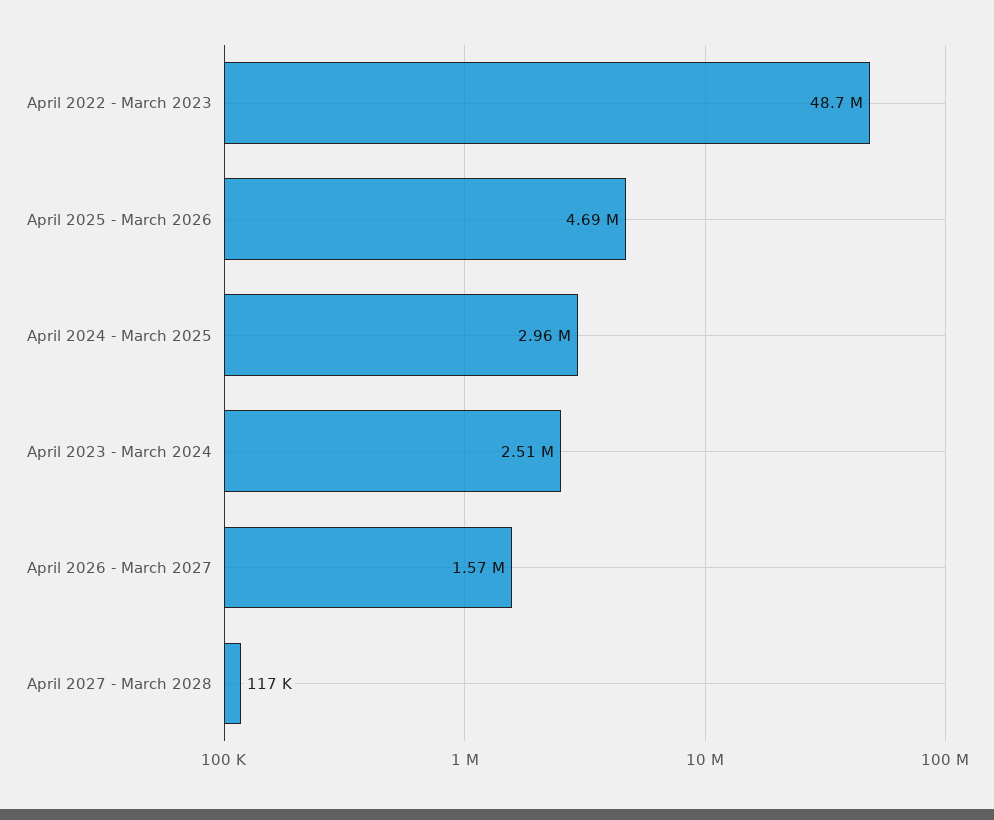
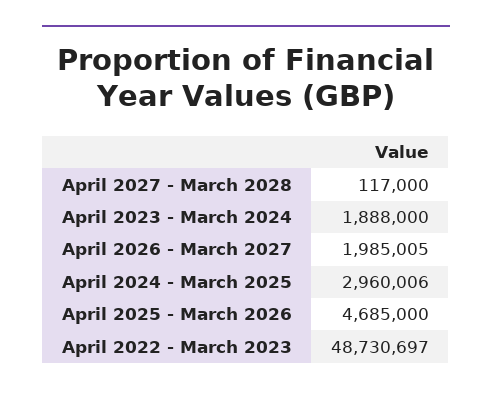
April 2023 - March 2024: 2510000 -> 1888000
April 2026 - March 2027: 1570000 -> 1985005

